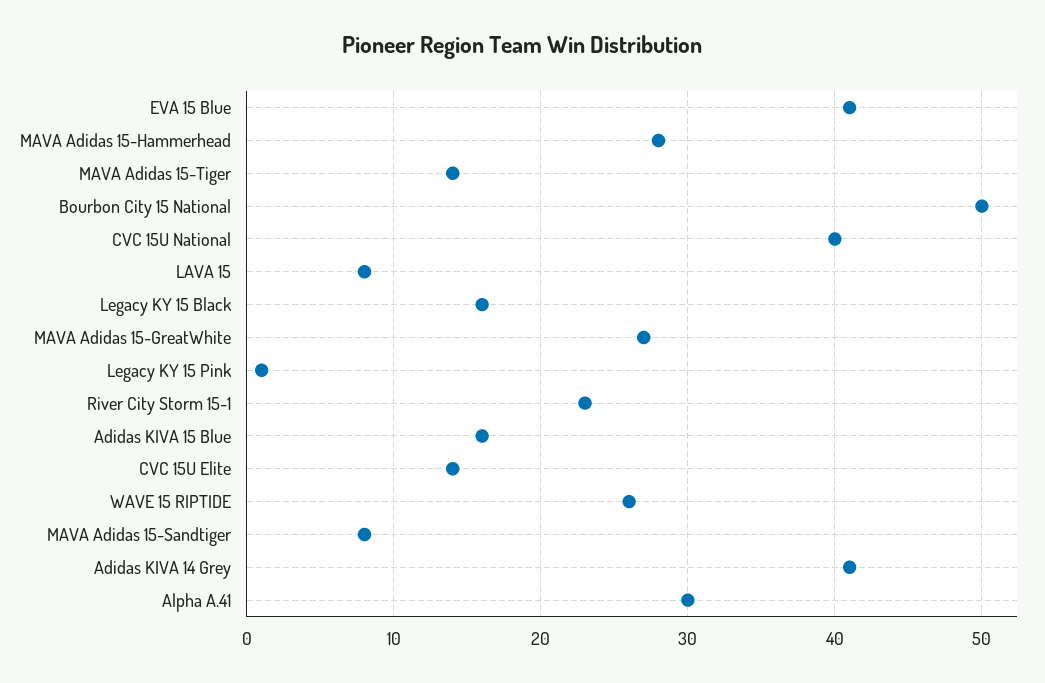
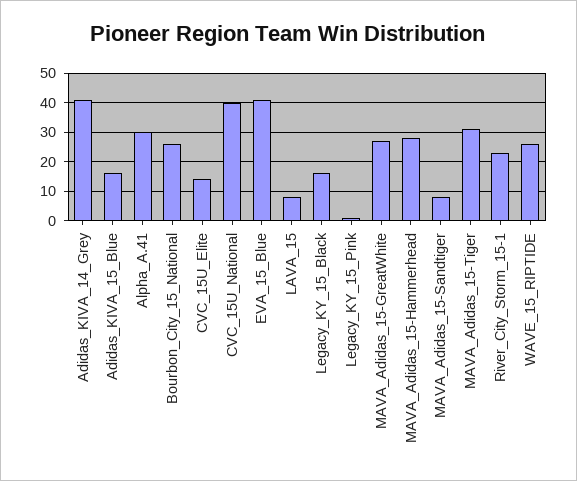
MAVA Adidas 15-Tiger: 14 -> 30
Bourbon City 15 National: 50 -> 25

